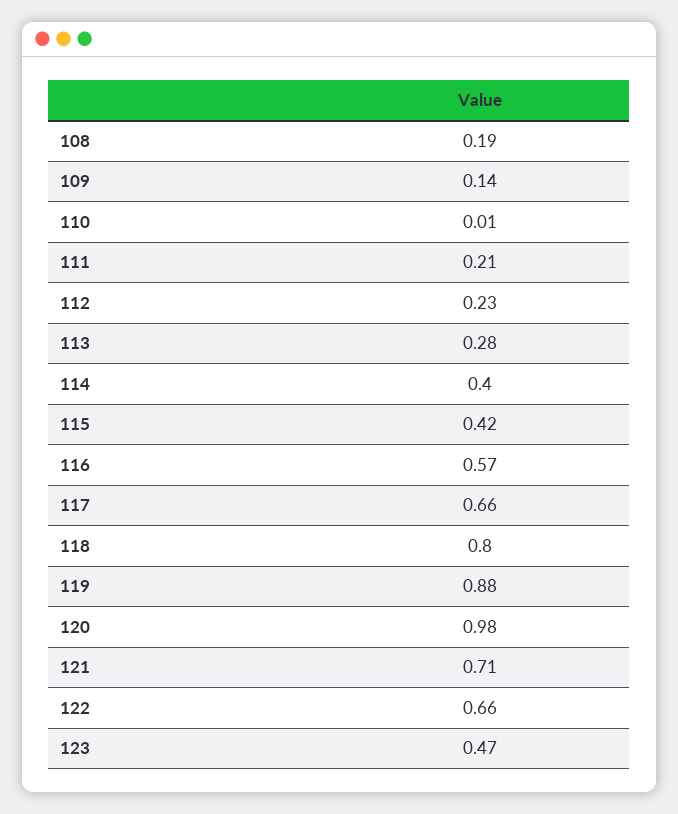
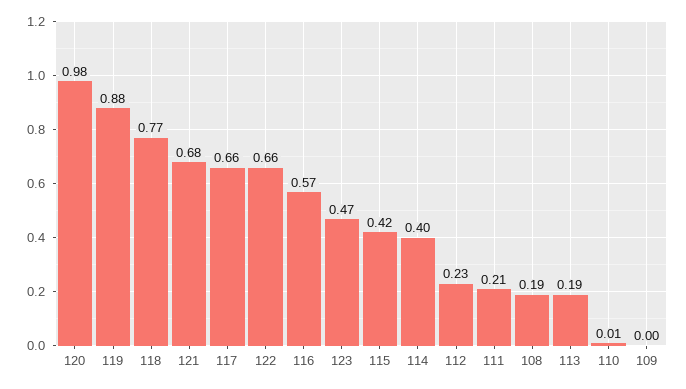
109: 0.14 -> 0
113: 0.28 -> 0.19
118: 0.8 -> 0.77
121: 0.71 -> 0.68

